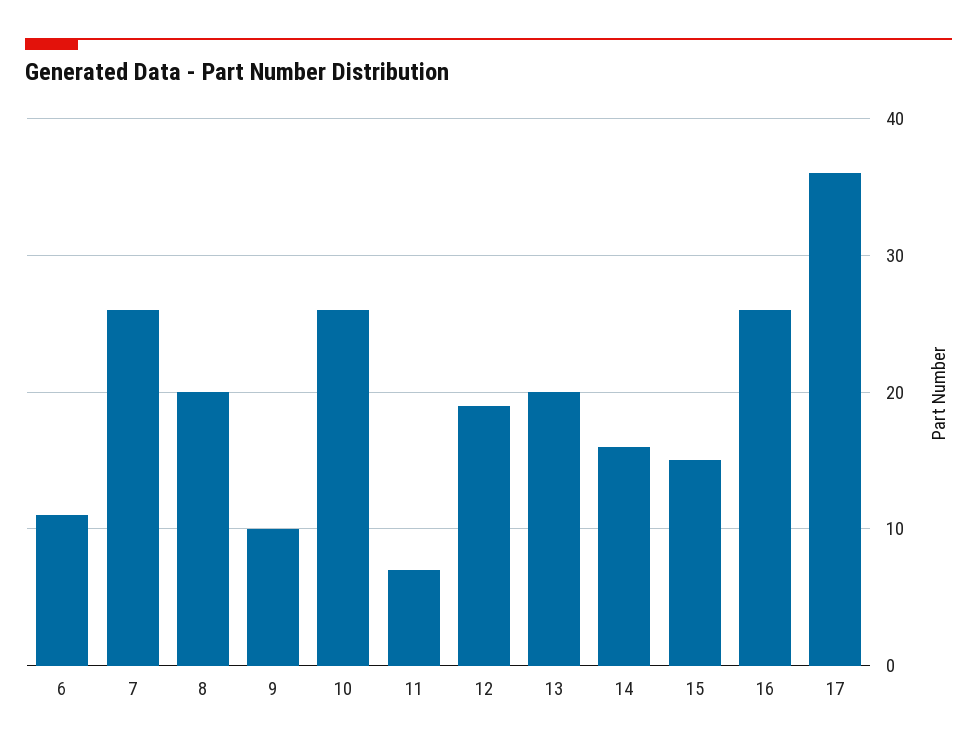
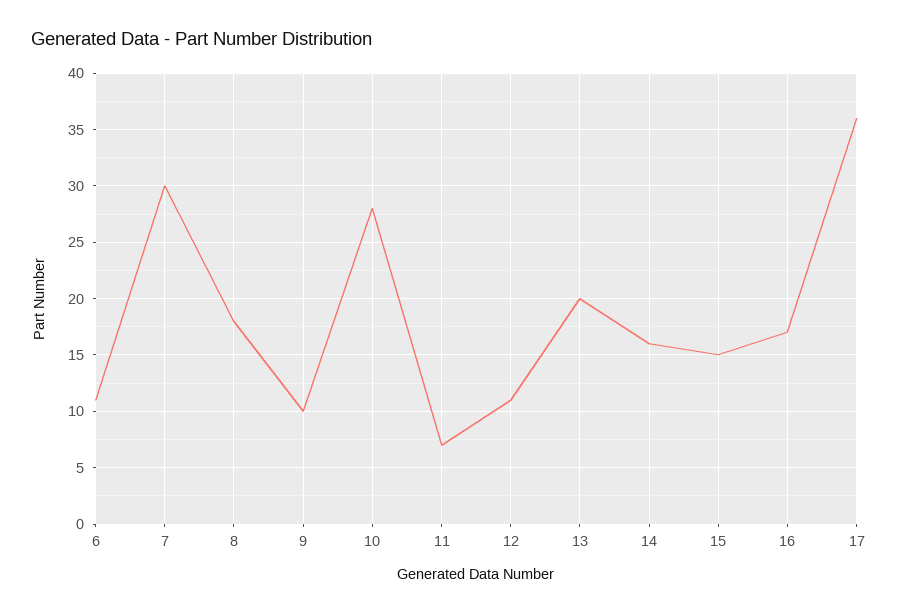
7: 26 -> 30
8: 20 -> 18
10: 26 -> 28
12: 19 -> 11
16: 26 -> 17

